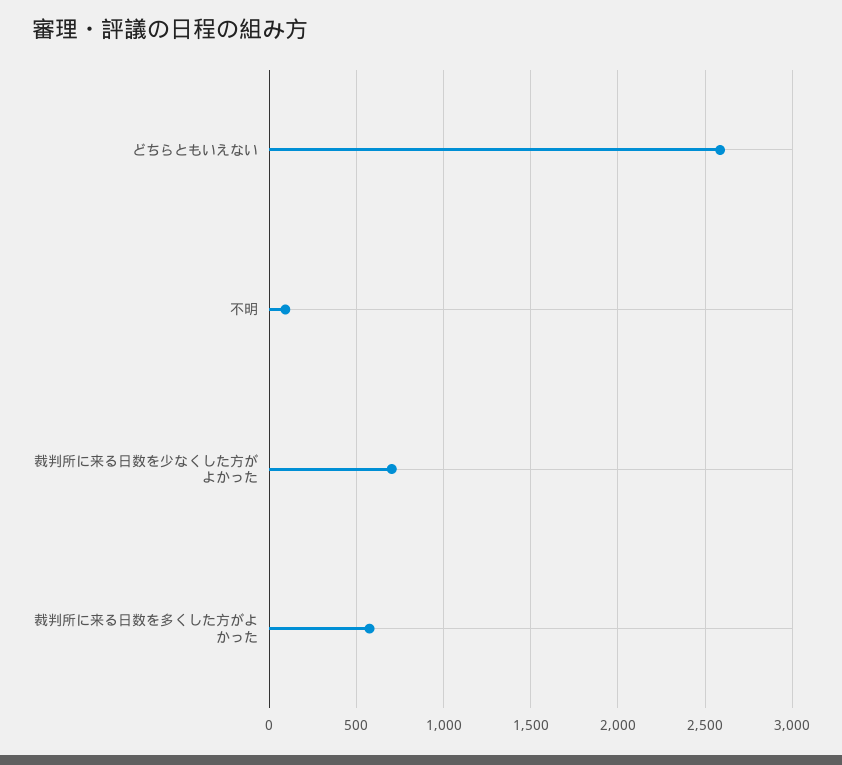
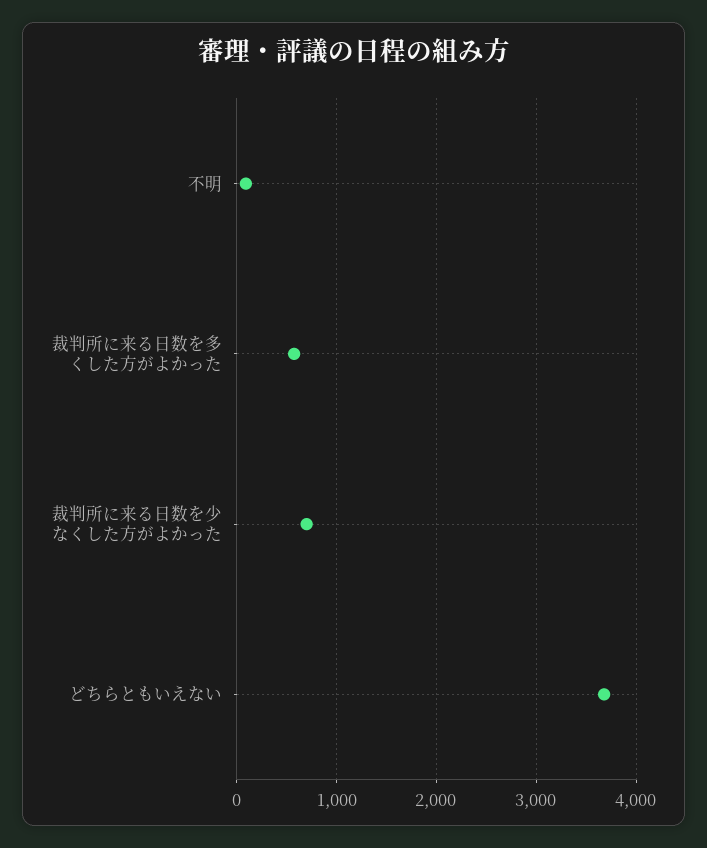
どちらともいえない: 2600 -> 3700

